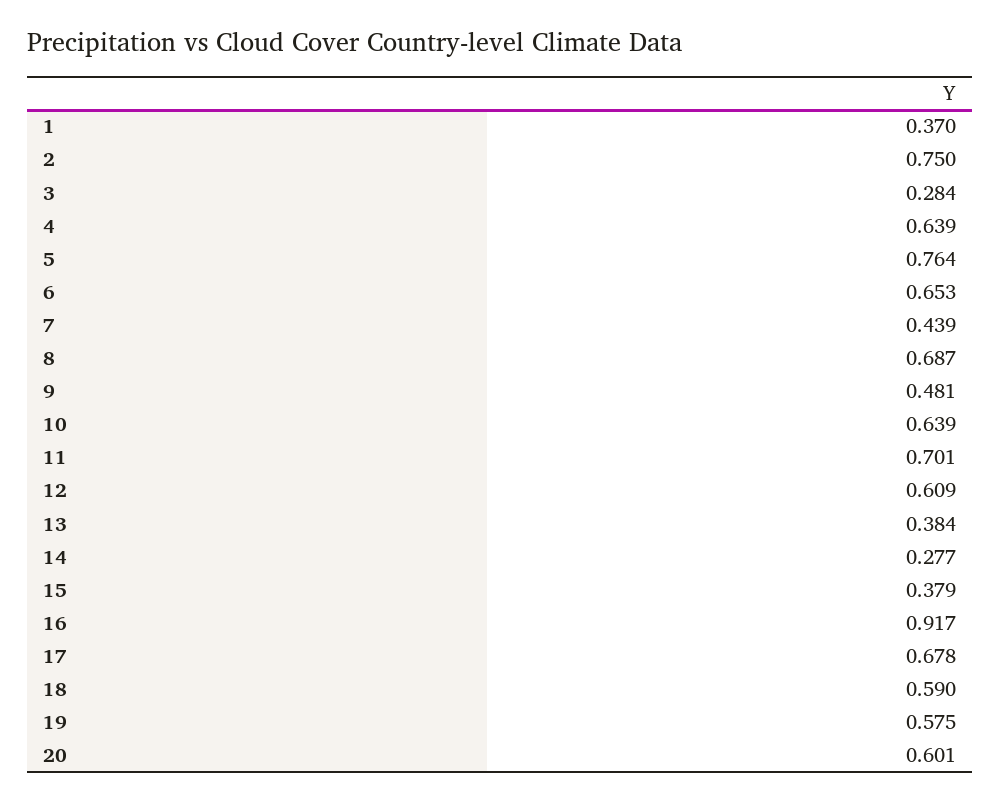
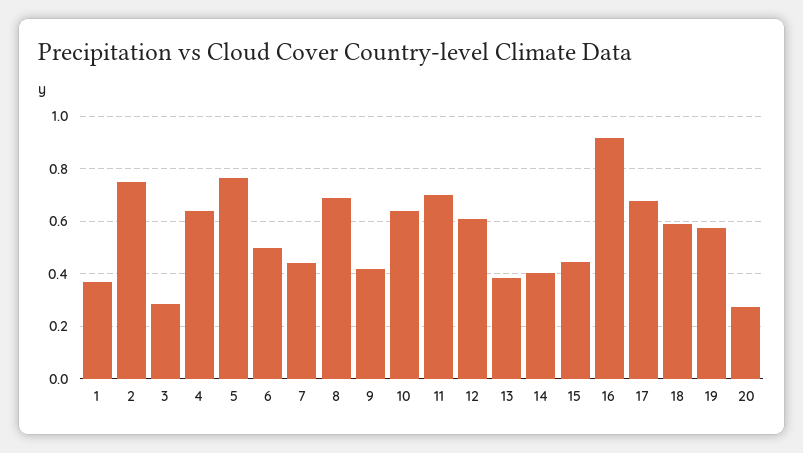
6: 0.653 -> 0.5
9: 0.481 -> 0.425
14: 0.277 -> 0.4
15: 0.379 -> 0.45
20: 0.601 -> 0.275

